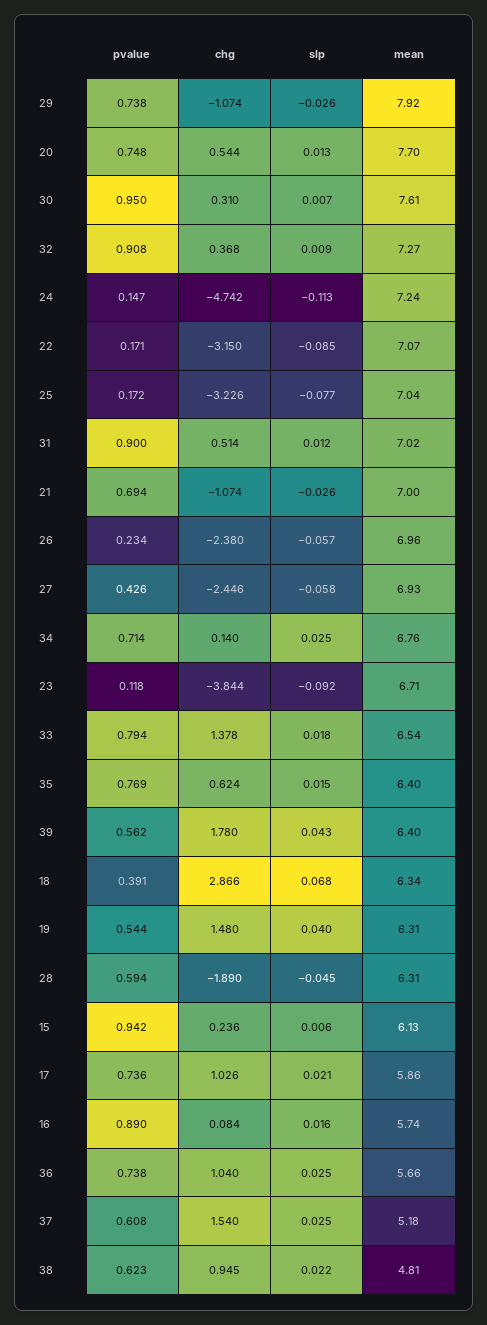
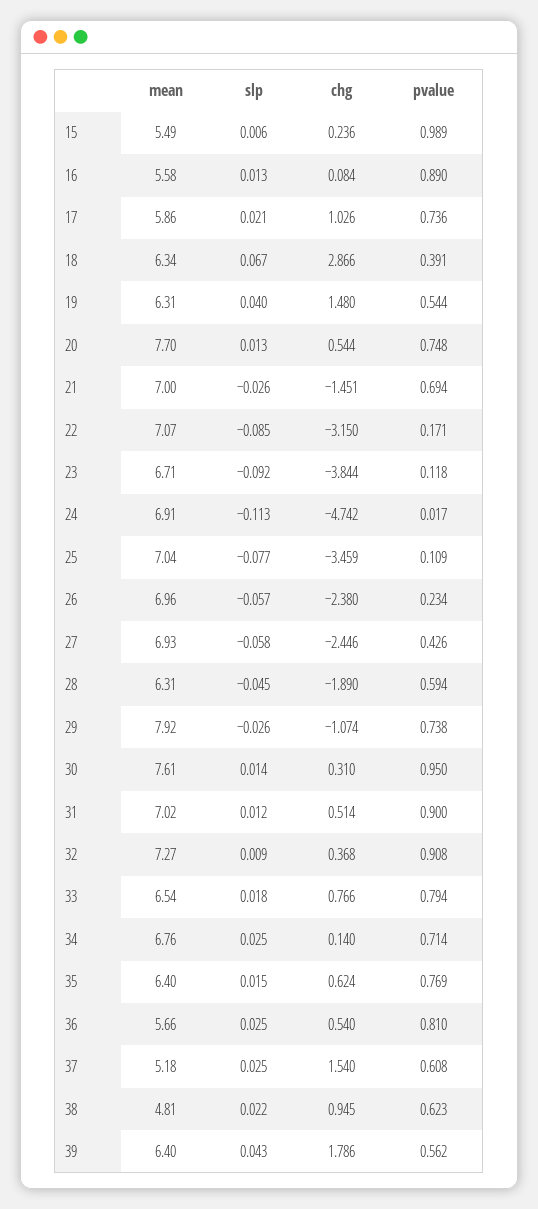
slp, 30: 0.007 -> 0.014
pvalue, 24: 0.147 -> 0.017
mean, 24: 7.24 -> 6.91
pvalue, 25: 0.172 -> 0.109
chg, 25: -3.226 -> -3.459
chg, 21: -1.074 -> -1.451
chg, 33: 1.378 -> 0.766
chg, 39: 1.78 -> 1.786
slp, 18: 0.068 -> 0.067
pvalue, 15: 0.942 -> 0.989
mean, 15: 6.13 -> 5.49
slp, 16: 0.016 -> 0.013
mean, 16: 5.74 -> 5.58
pvalue, 36: 0.738 -> 0.81
chg, 36: 1.04 -> 0.54

